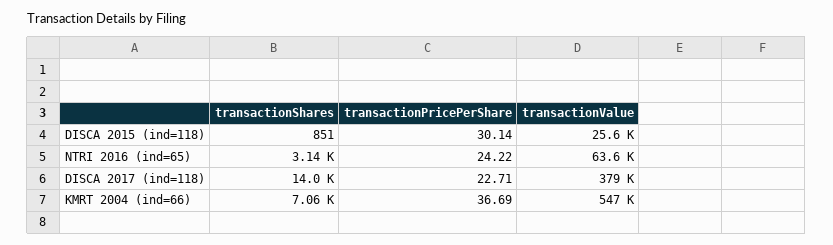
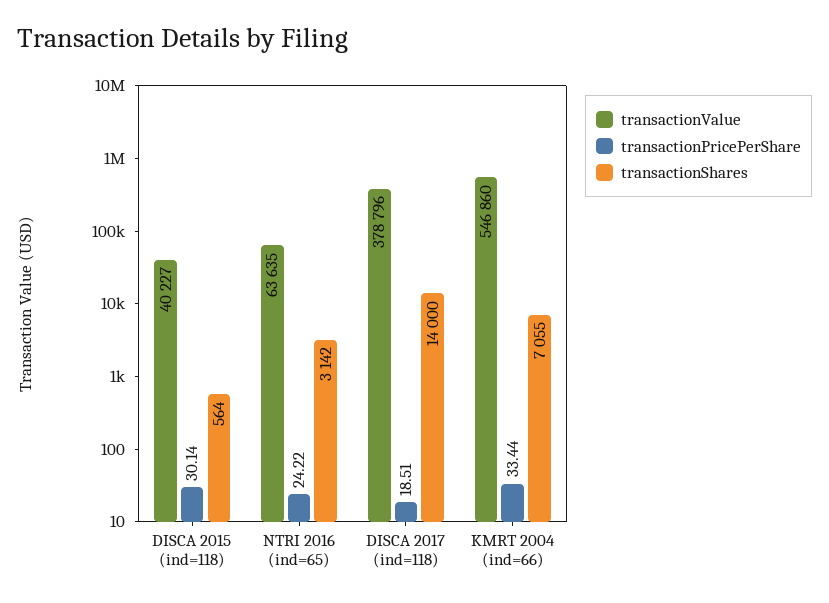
transactionShares, DISCA 2015 (ind=118): 851 -> 564
transactionValue, DISCA 2015 (ind=118): 25600 -> 40227
transactionPricePerShare, DISCA 2017 (ind=118): 22.71 -> 18.51
transactionPricePerShare, KMRT 2004 (ind=66): 36.69 -> 33.44

